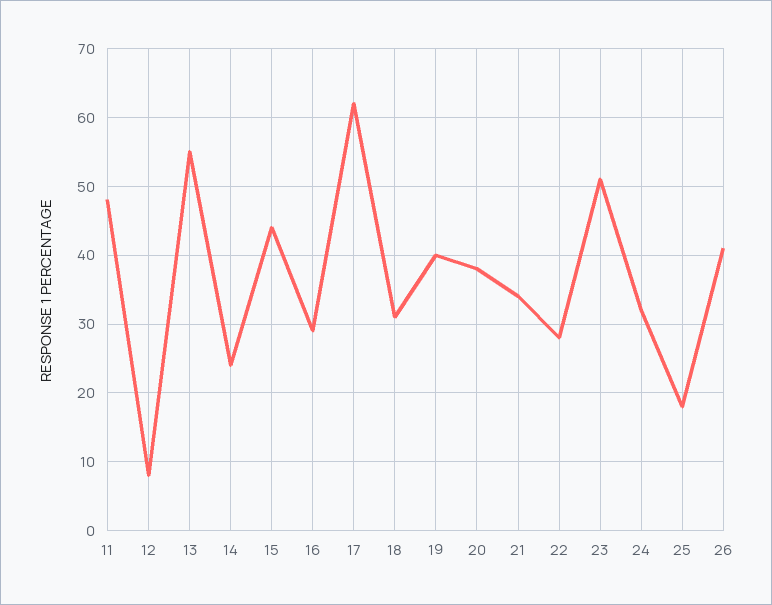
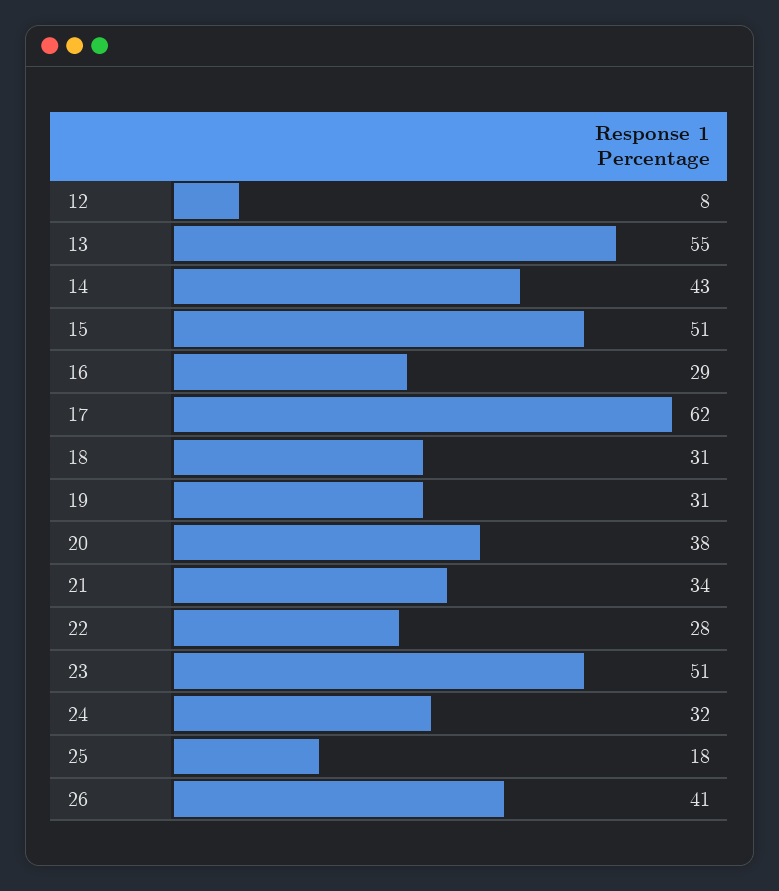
11: 48 -> none
14: 24 -> 43
15: 44 -> 51
19: 40 -> 31

